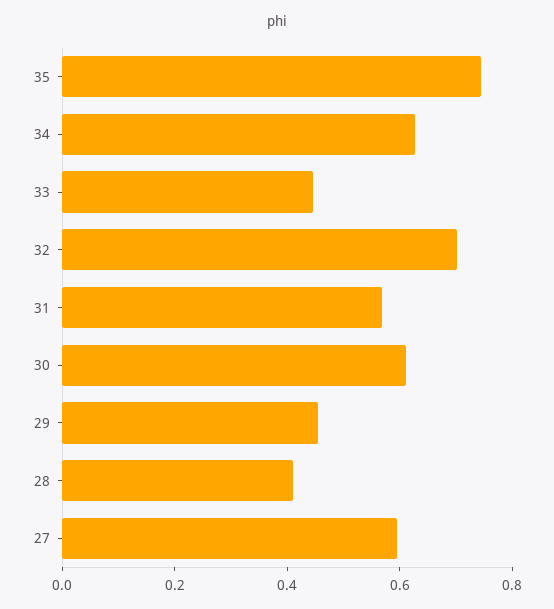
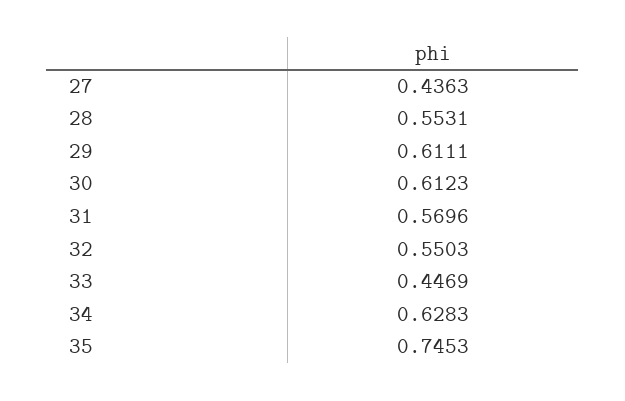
32: 0.7 -> 0.5503
29: 0.45 -> 0.6111
28: 0.4 -> 0.5531
27: 0.6 -> 0.4363

